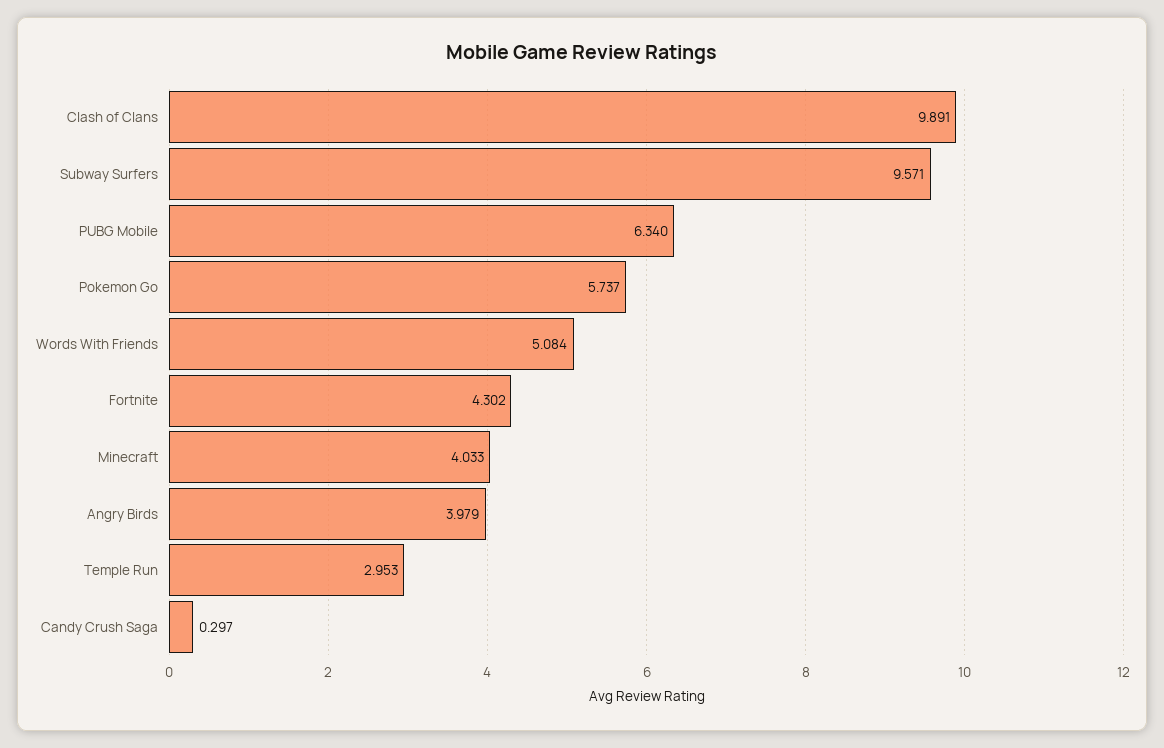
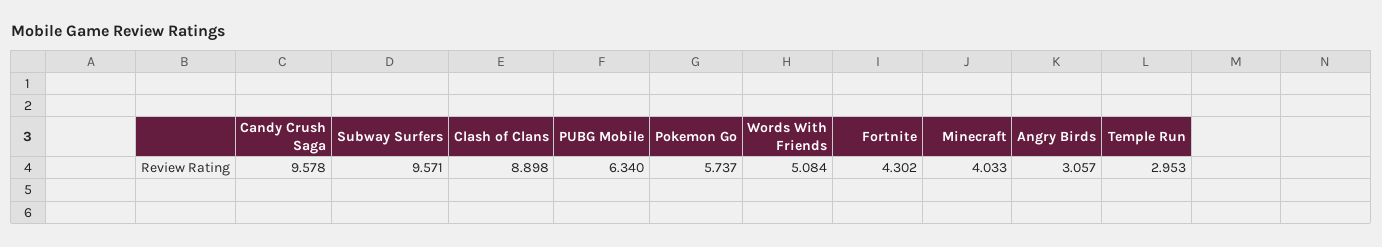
Clash of Clans: 9.891 -> 8.898
Angry Birds: 3.979 -> 3.057
Candy Crush Saga: 0.297 -> 9.578

